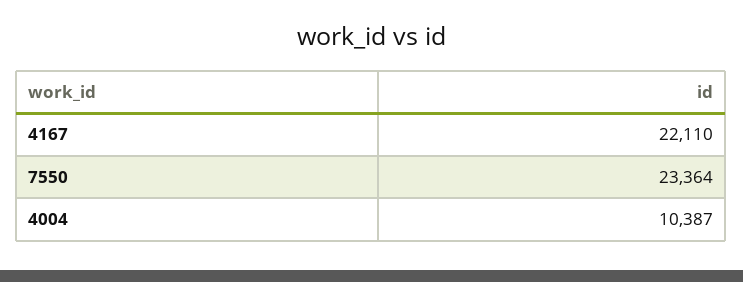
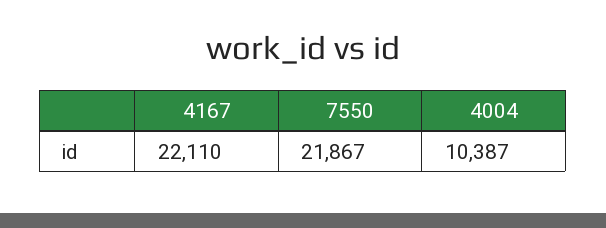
7550: 23364 -> 21867

